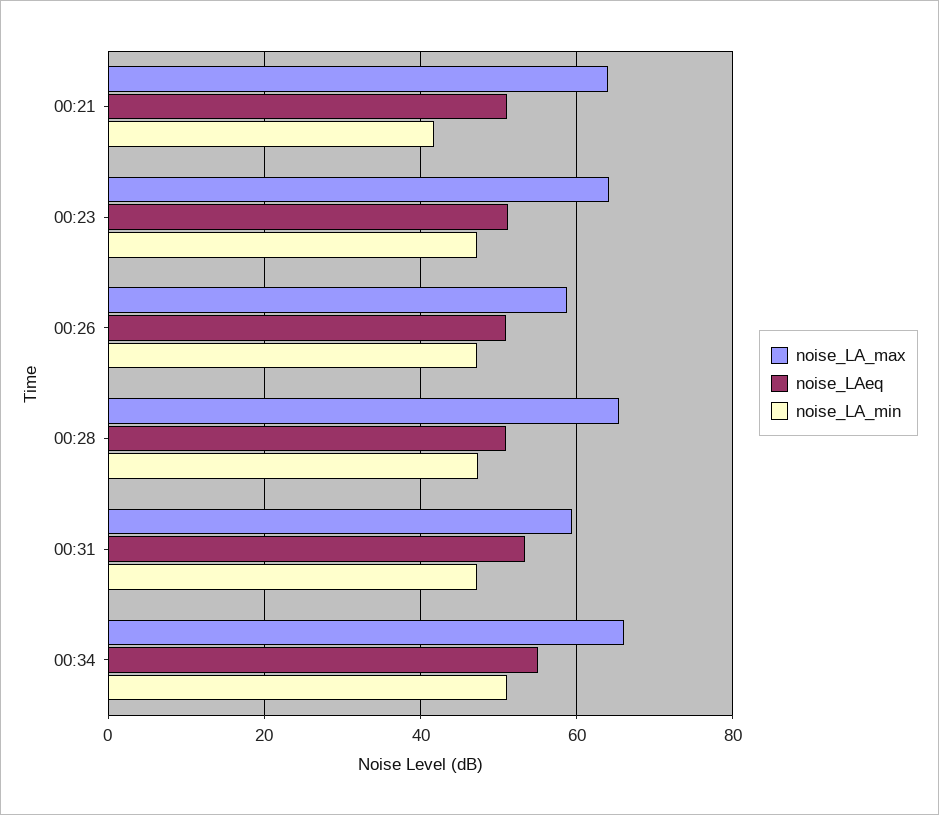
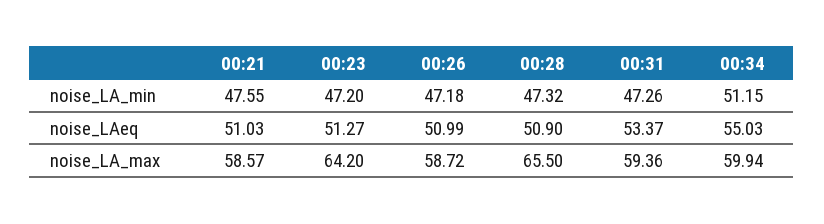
noise_LA_max, 00:21: 64 -> 58.57
noise_LA_min, 00:21: 42 -> 47.55
noise_LA_max, 00:34: 66 -> 59.94

